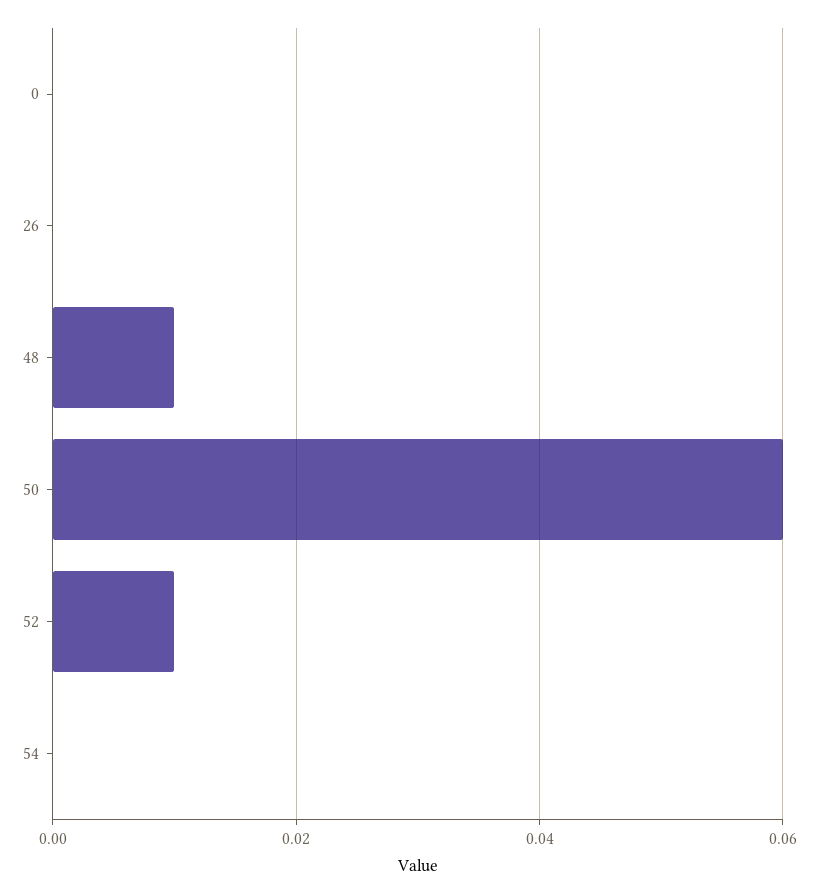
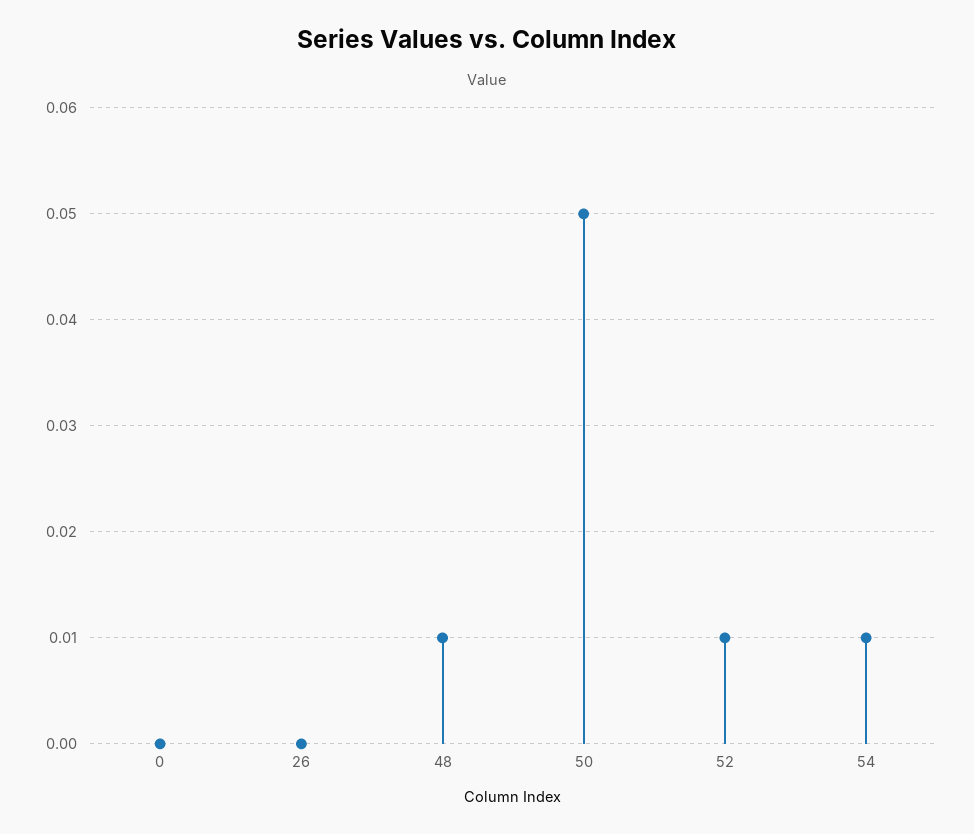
50: 0.06 -> 0.05
54: 0 -> 0.01

